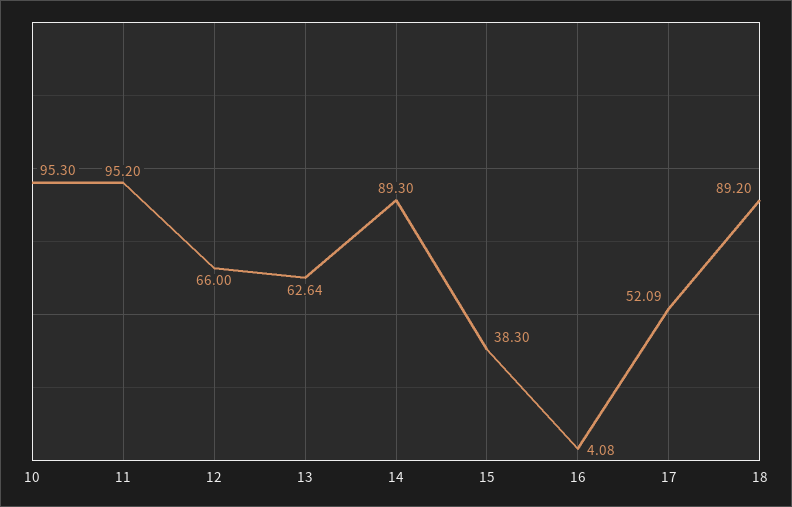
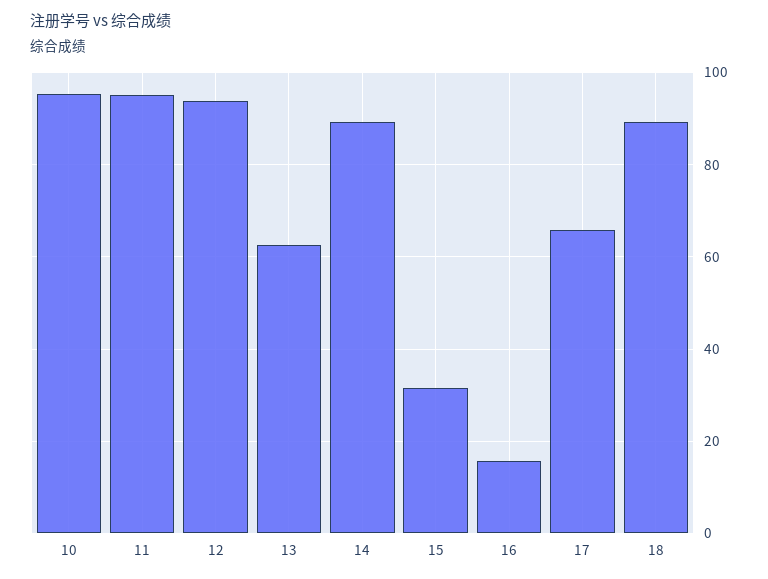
12: 66 -> 94
15: 38.3 -> 32
16: 4.08 -> 16
17: 52.09 -> 66

